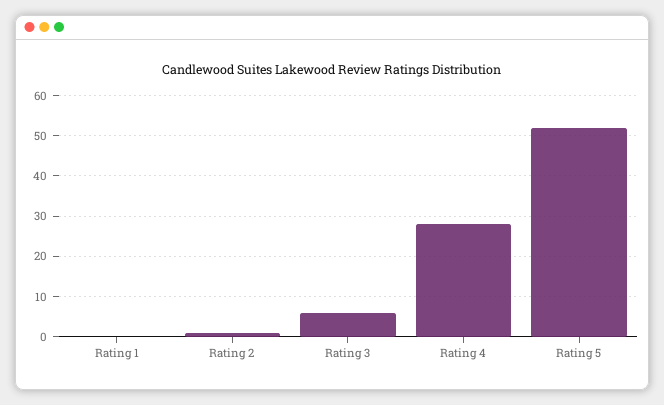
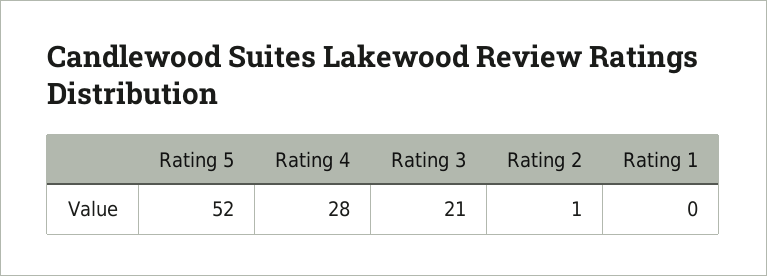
Rating 3: 5 -> 21

